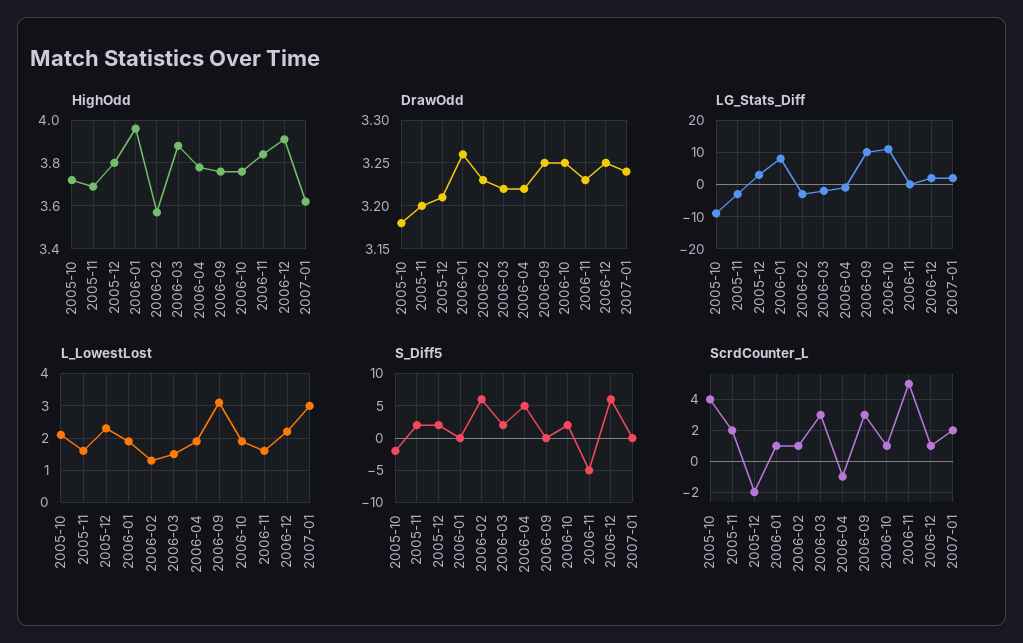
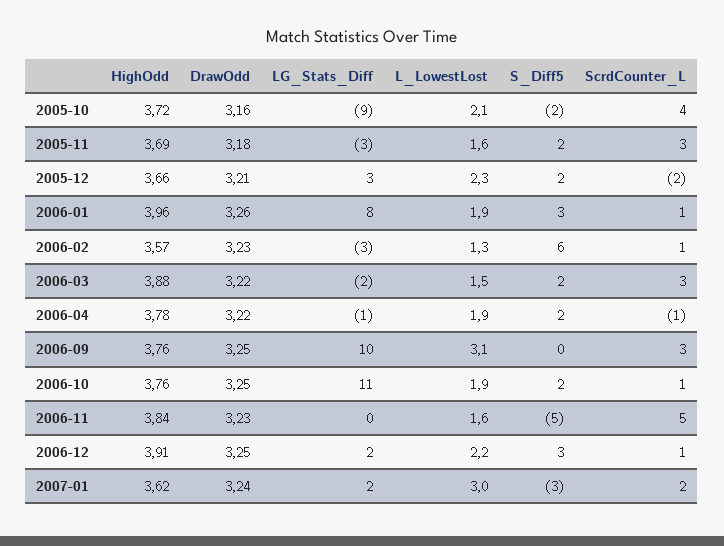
HighOdd, 2005-12: 3.8 -> 3.66
DrawOdd, 2005-10: 3.18 -> 3.16
DrawOdd, 2005-11: 3.2 -> 3.18
S_Diff5, 2006-01: 0 -> 3
S_Diff5, 2006-04: 5 -> 2
S_Diff5, 2006-12: 6 -> 3
S_Diff5, 2007-01: 0 -> -3
ScrdCounter_L, 2005-11: 2 -> 3

